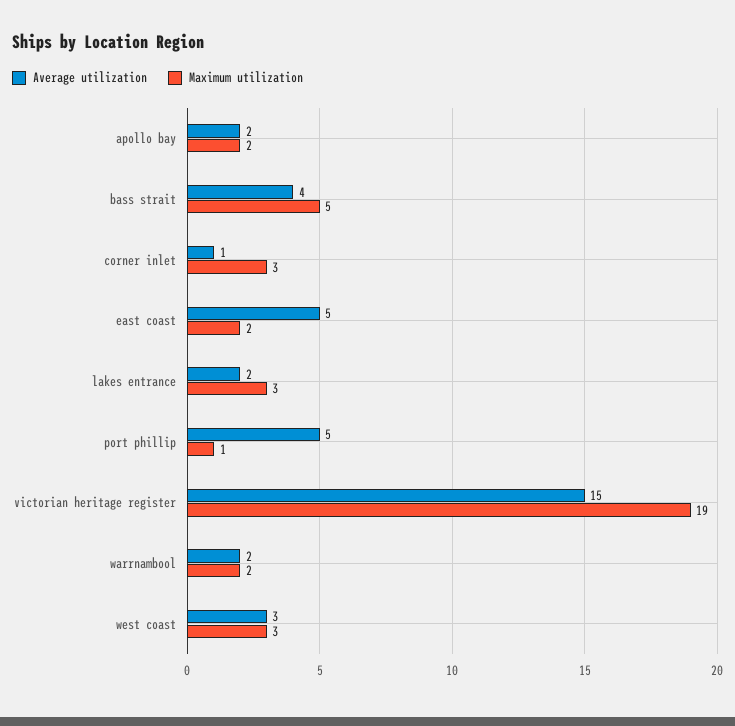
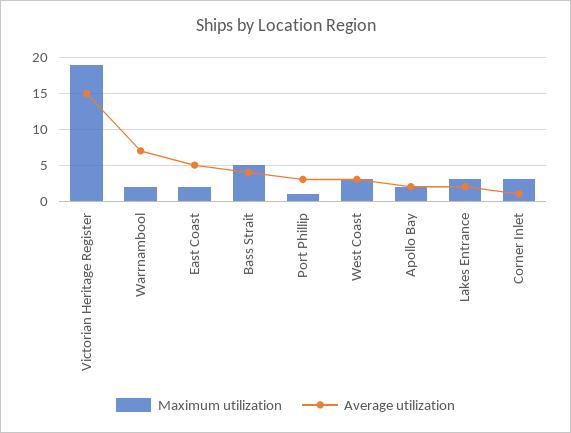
Average utilization, port phillip: 5 -> 3
Average utilization, warrnambool: 2 -> 7

